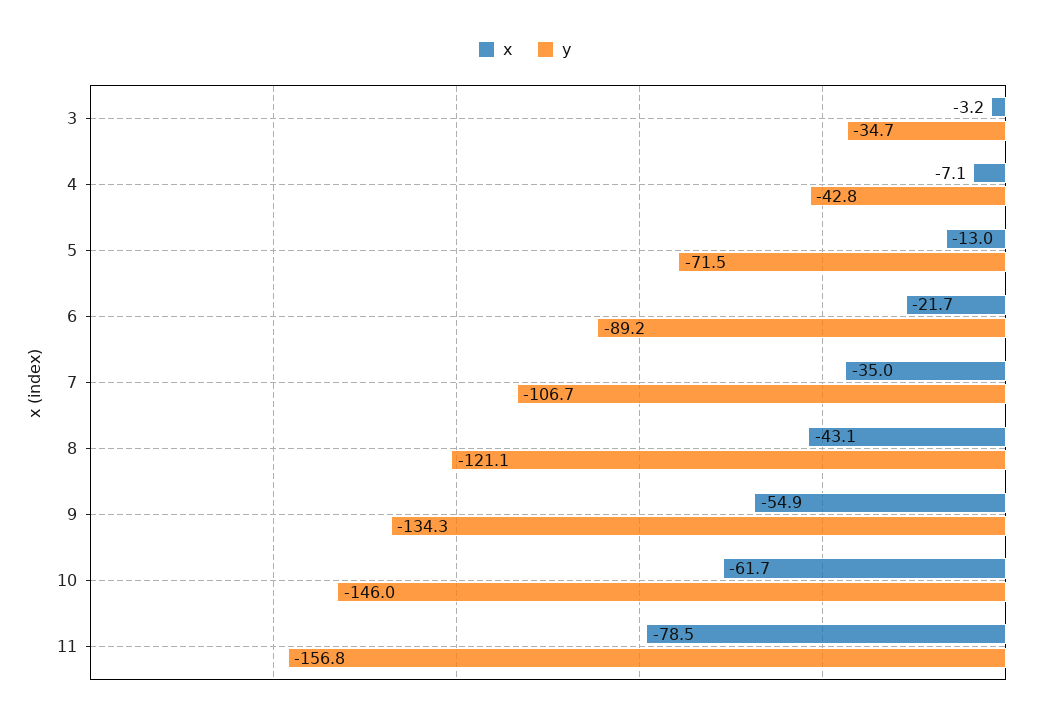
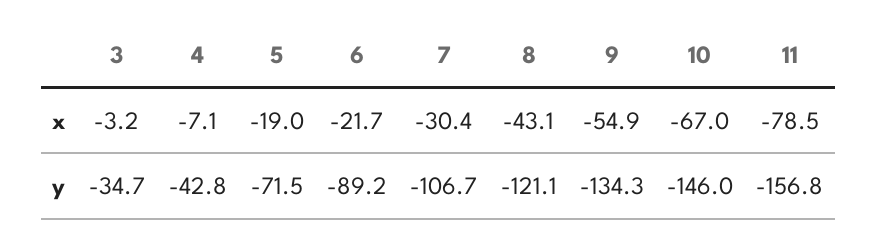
x, 5: -13 -> -19
x, 7: -35 -> -30.4
x, 10: -61.7 -> -67

